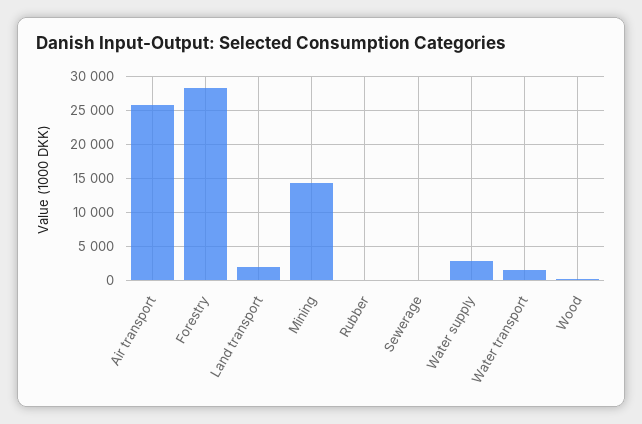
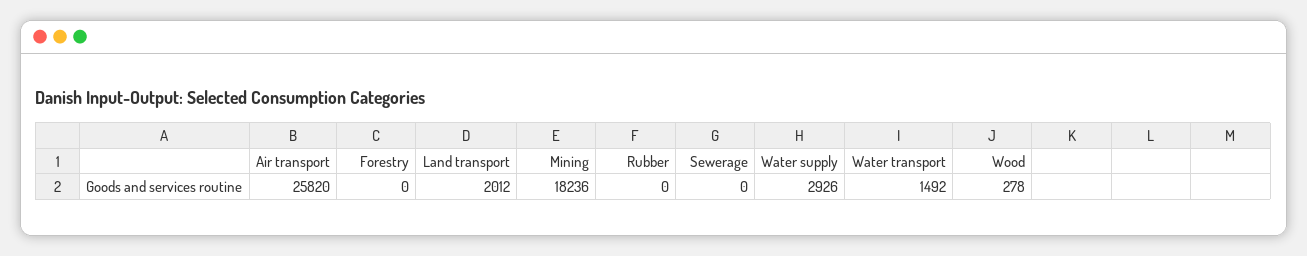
Forestry: 28000 -> 0
Mining: 14000 -> 18236

